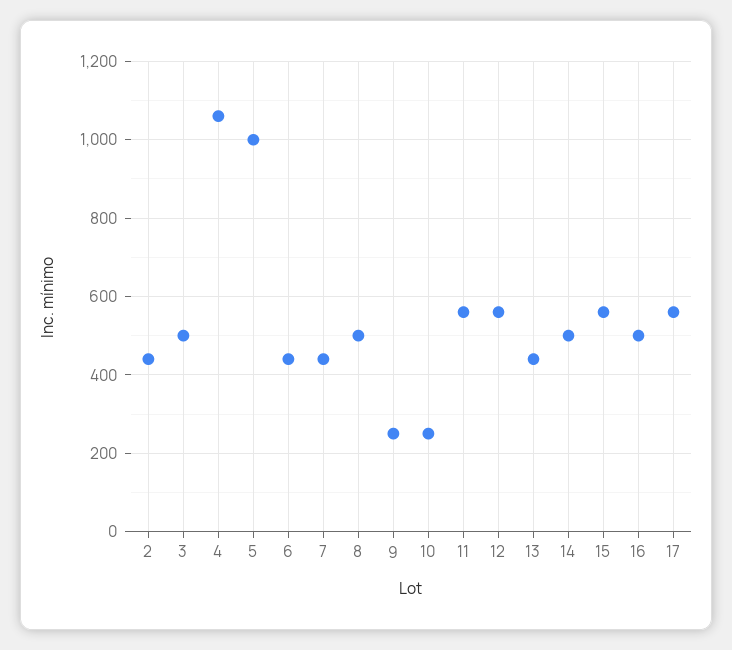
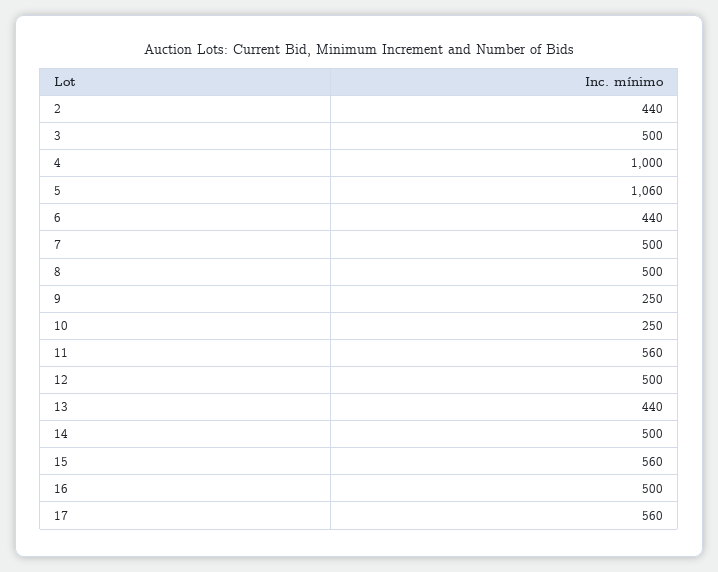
4: 1060 -> 1000
5: 1000 -> 1060
7: 440 -> 500
12: 560 -> 500

